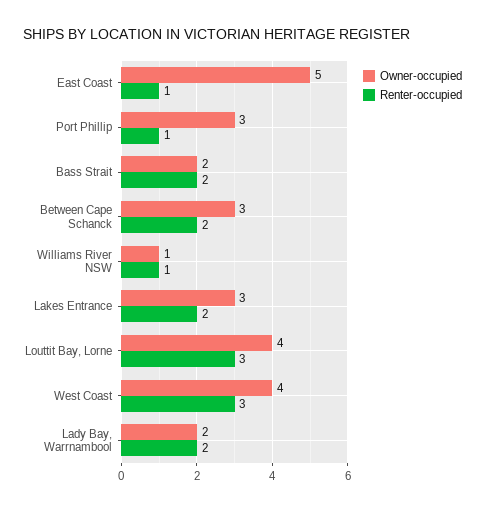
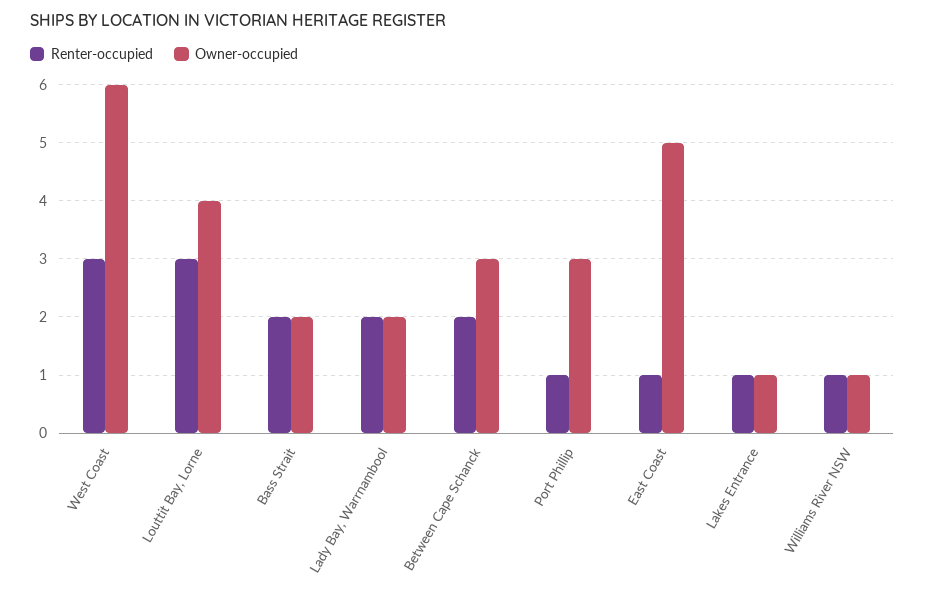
Owner-occupied, Lakes Entrance: 3 -> 1
Renter-occupied, Lakes Entrance: 2 -> 1
Owner-occupied, West Coast: 4 -> 6

